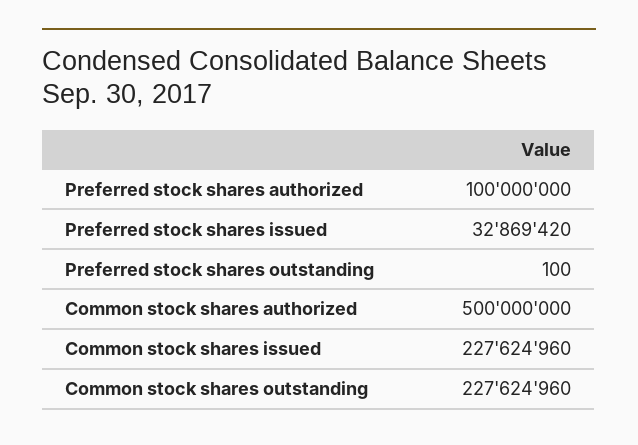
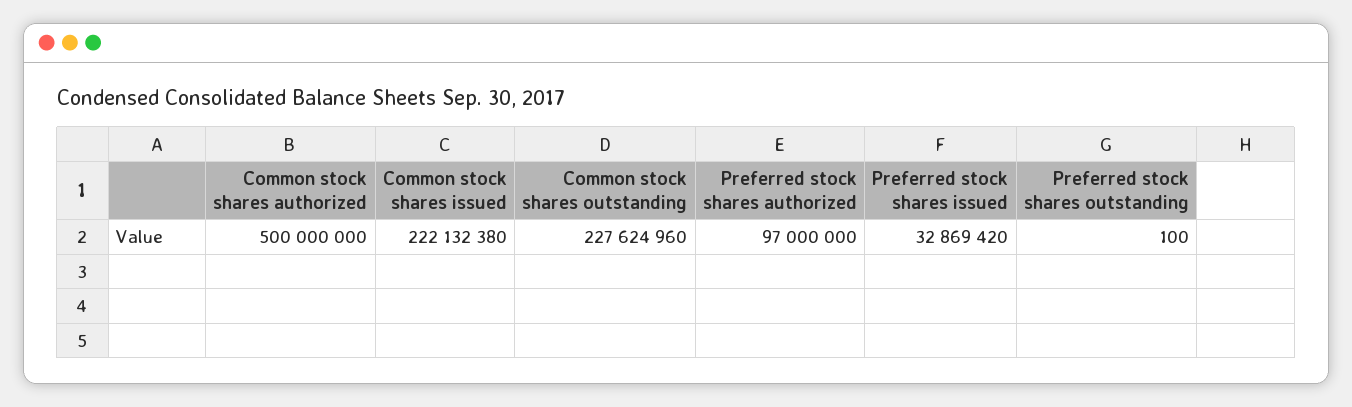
Preferred stock shares authorized: 100000000 -> 97000000
Common stock shares issued: 227624960 -> 222132380

